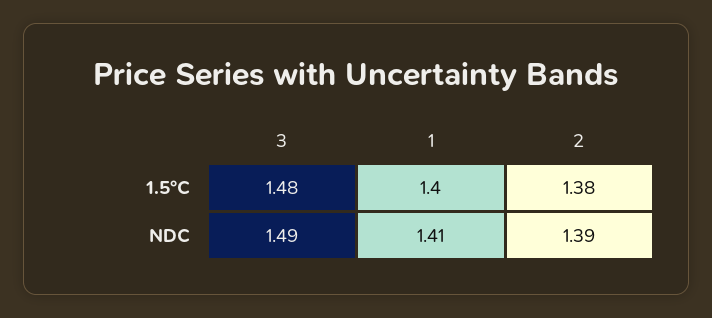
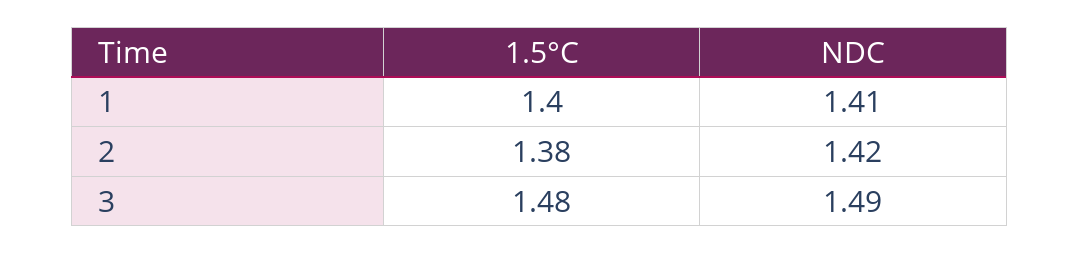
2, NDC: 1.39 -> 1.42

